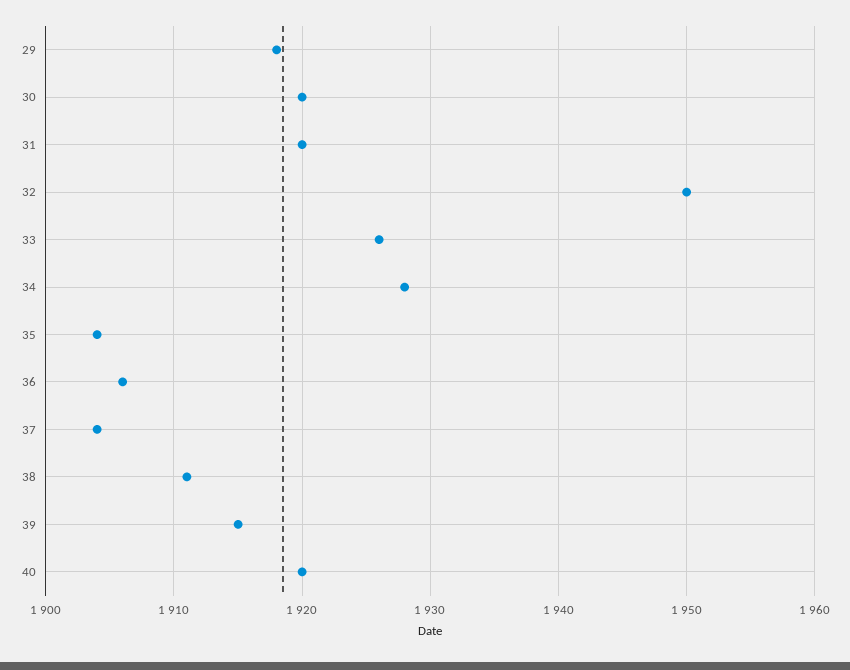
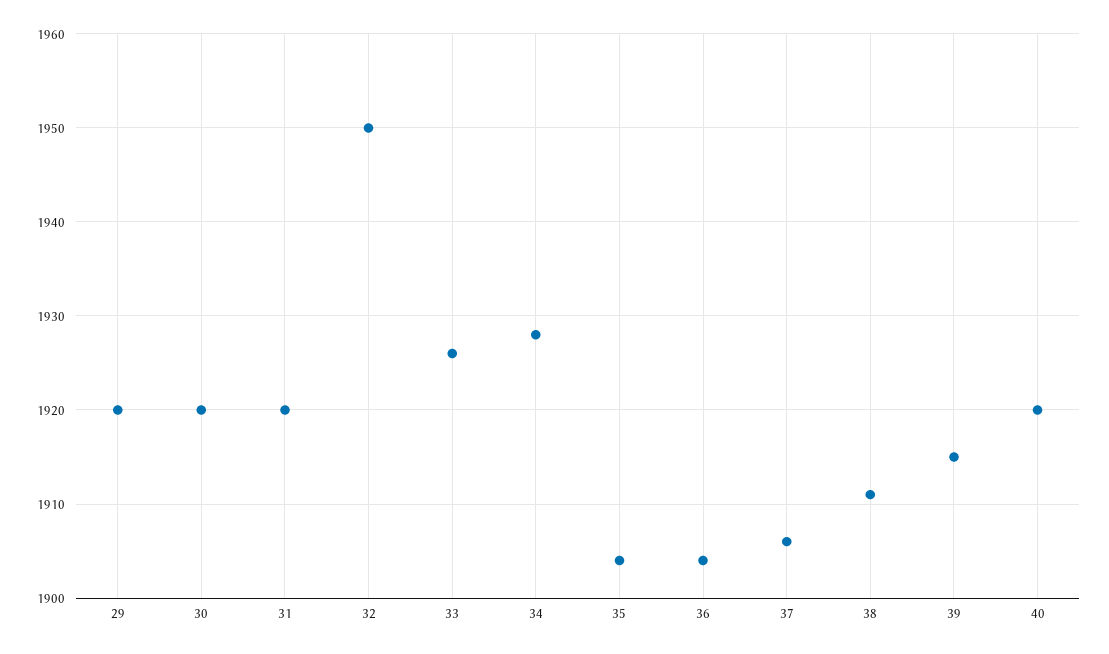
29: 1918 -> 1920
36: 1906 -> 1904
37: 1904 -> 1906

